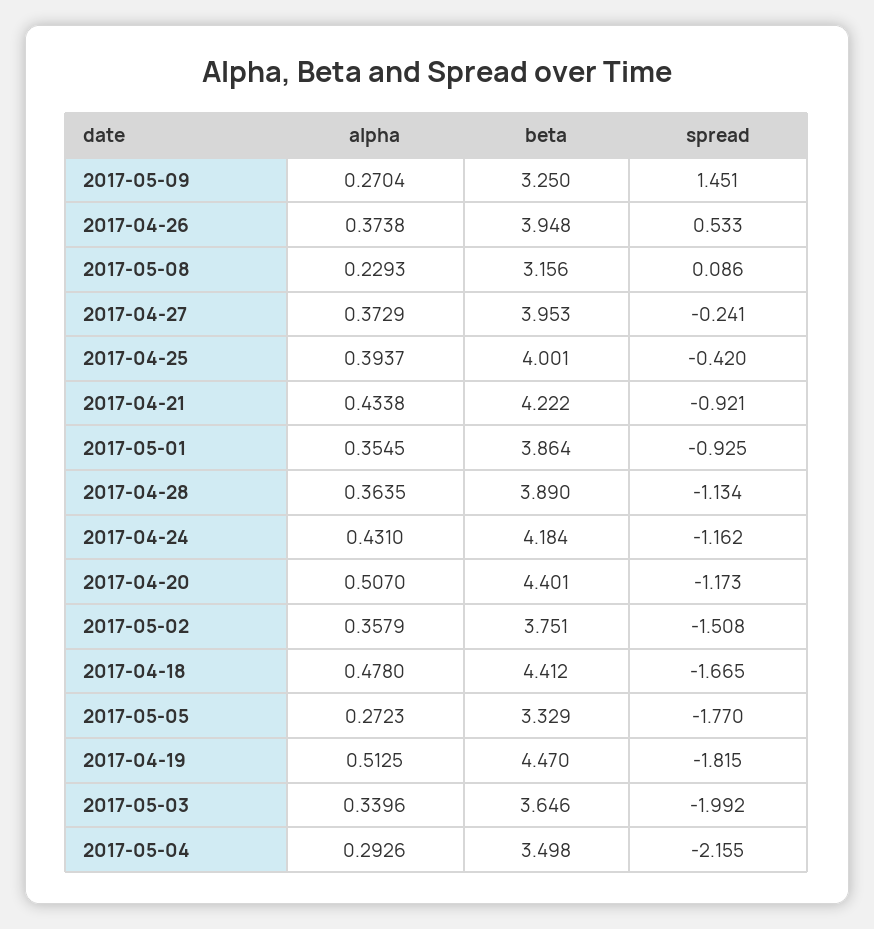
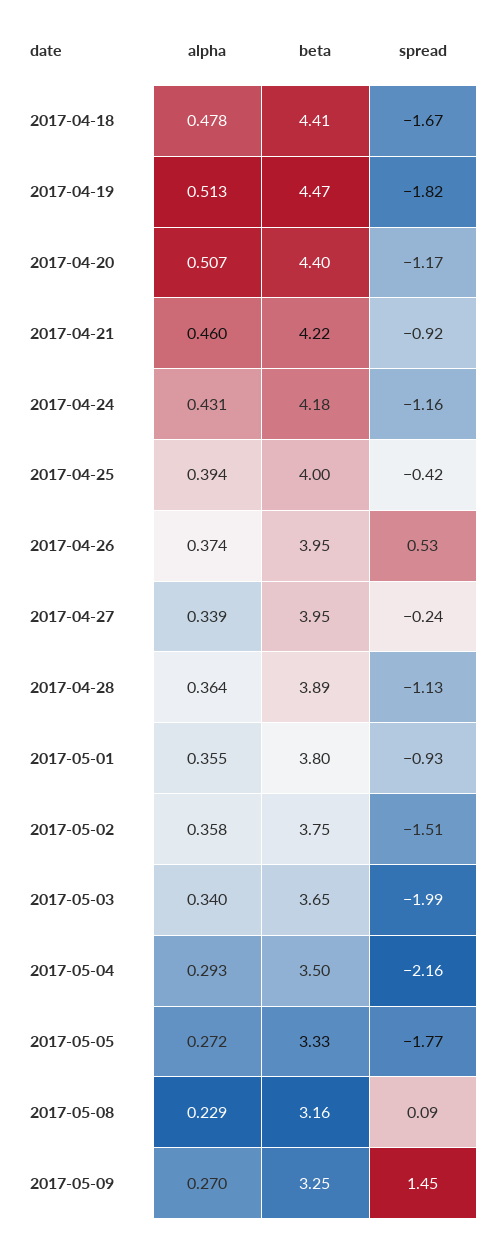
alpha, 2017-04-27: 0.3729 -> 0.339
alpha, 2017-04-21: 0.4338 -> 0.46
beta, 2017-05-01: 3.864 -> 3.8

